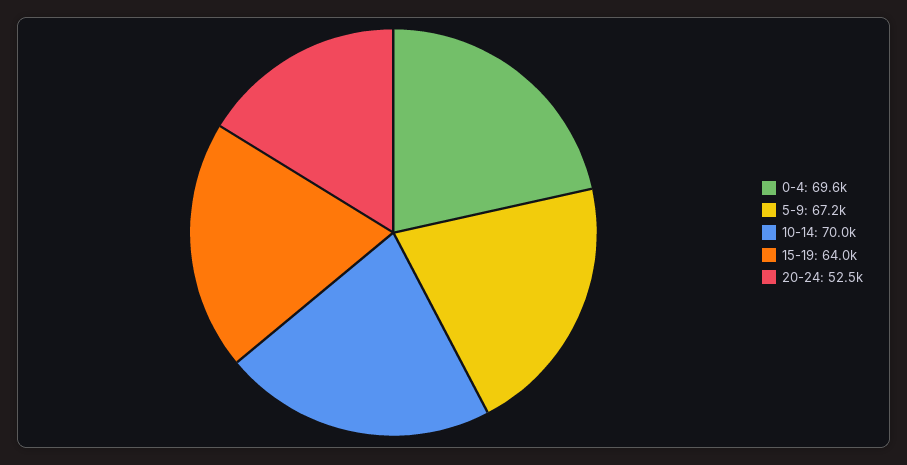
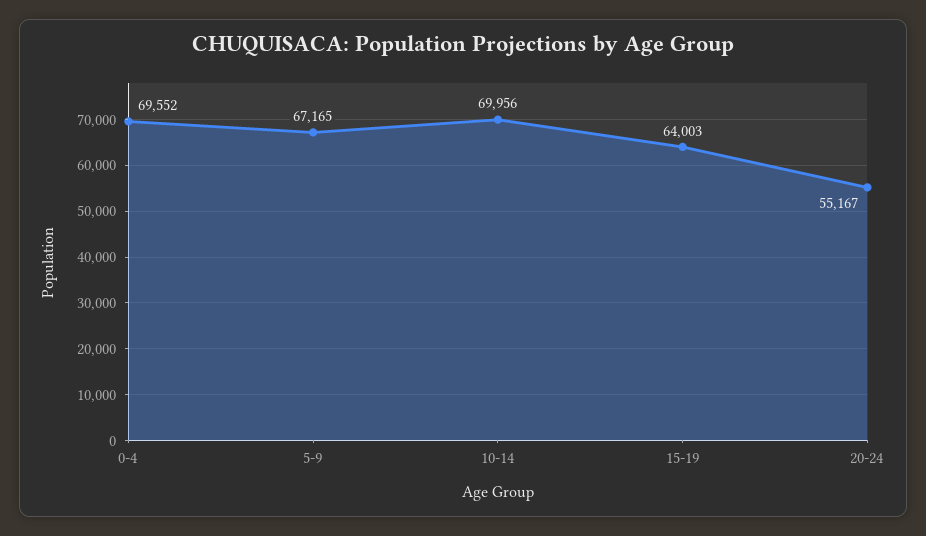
20-24: 52500 -> 55167

